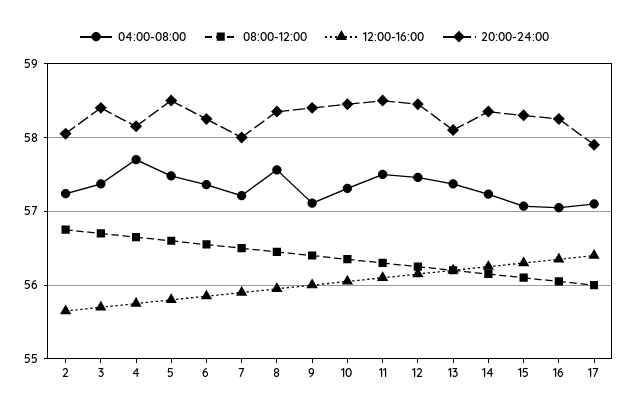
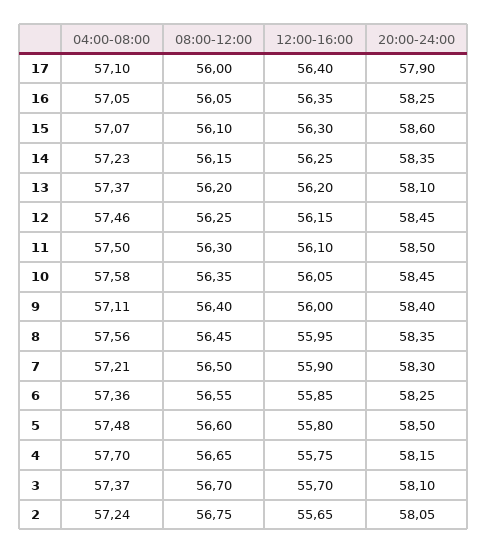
20:00-24:00, 3: 58.4 -> 58.1
20:00-24:00, 7: 58 -> 58.3
04:00-08:00, 10: 57.3 -> 57.58
20:00-24:00, 15: 58.3 -> 58.6

